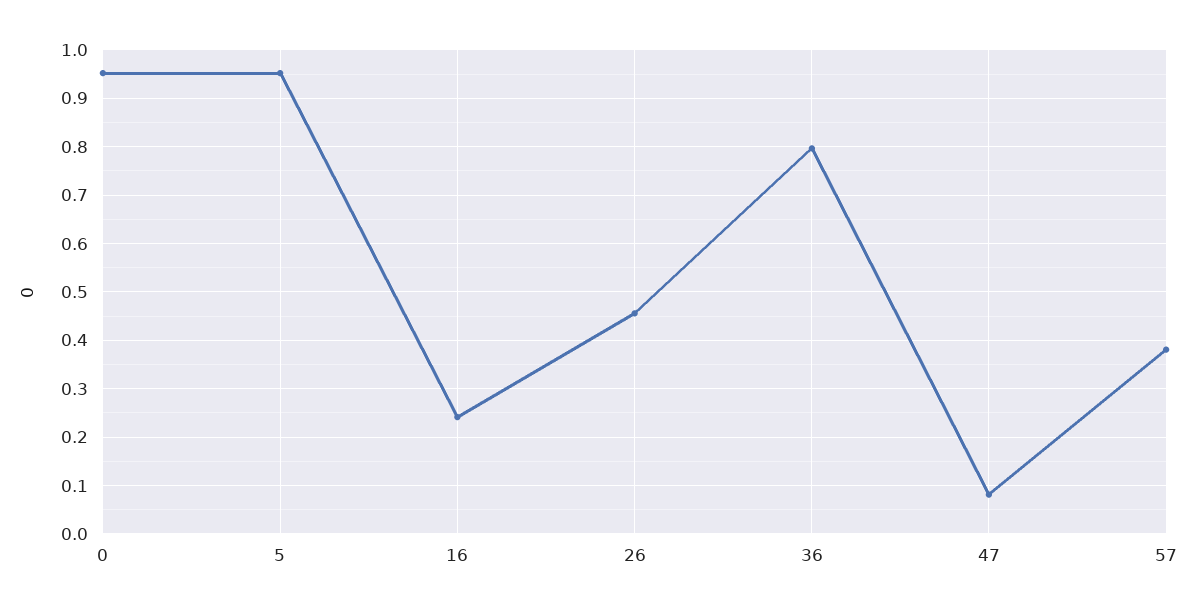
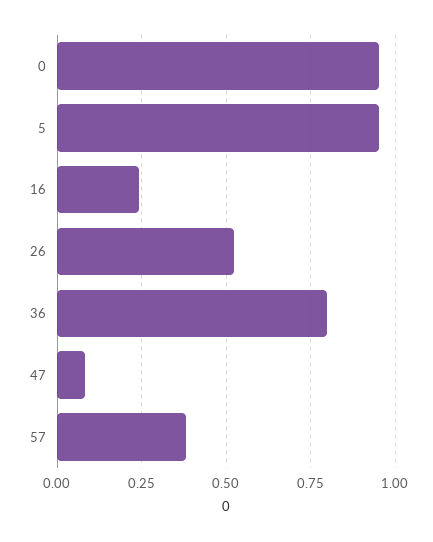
26: 0.46 -> 0.525

